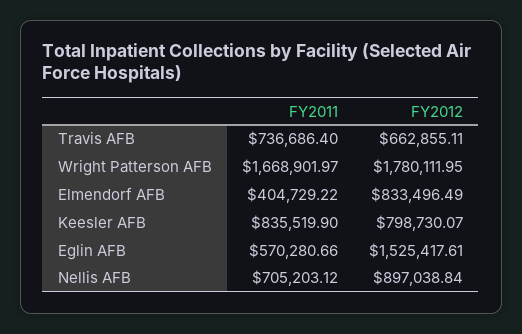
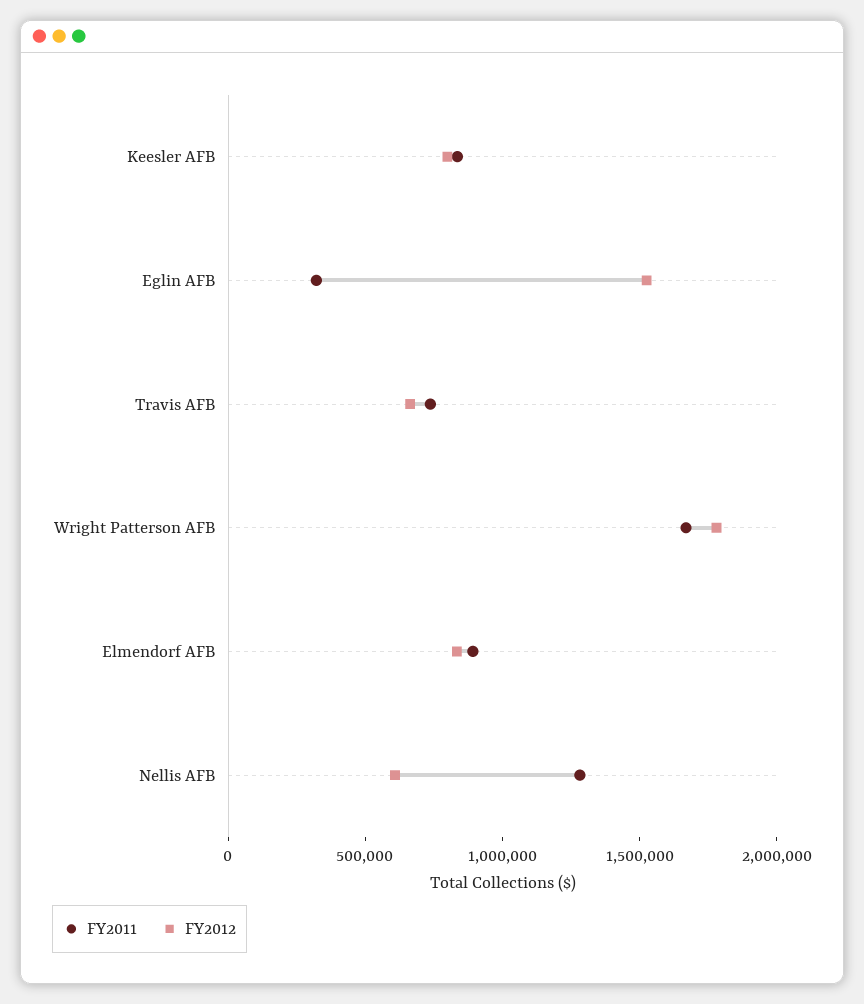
FY2011, Elmendorf AFB: 404729.22 -> 900000
FY2011, Eglin AFB: 570280.66 -> 300000
FY2011, Nellis AFB: 705203.12 -> 1300000
FY2012, Nellis AFB: 897038.84 -> 600000

